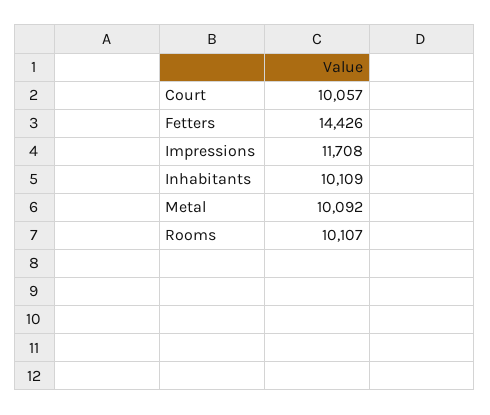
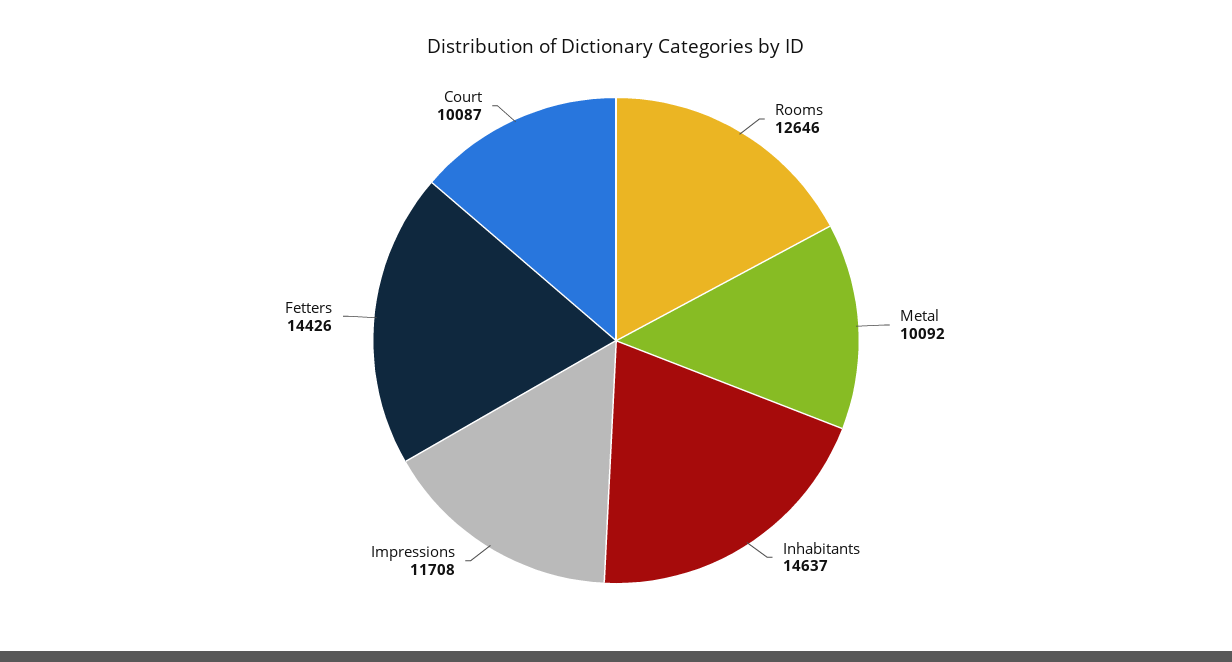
Court: 10057 -> 10087
Inhabitants: 10109 -> 14637
Rooms: 10107 -> 12646

